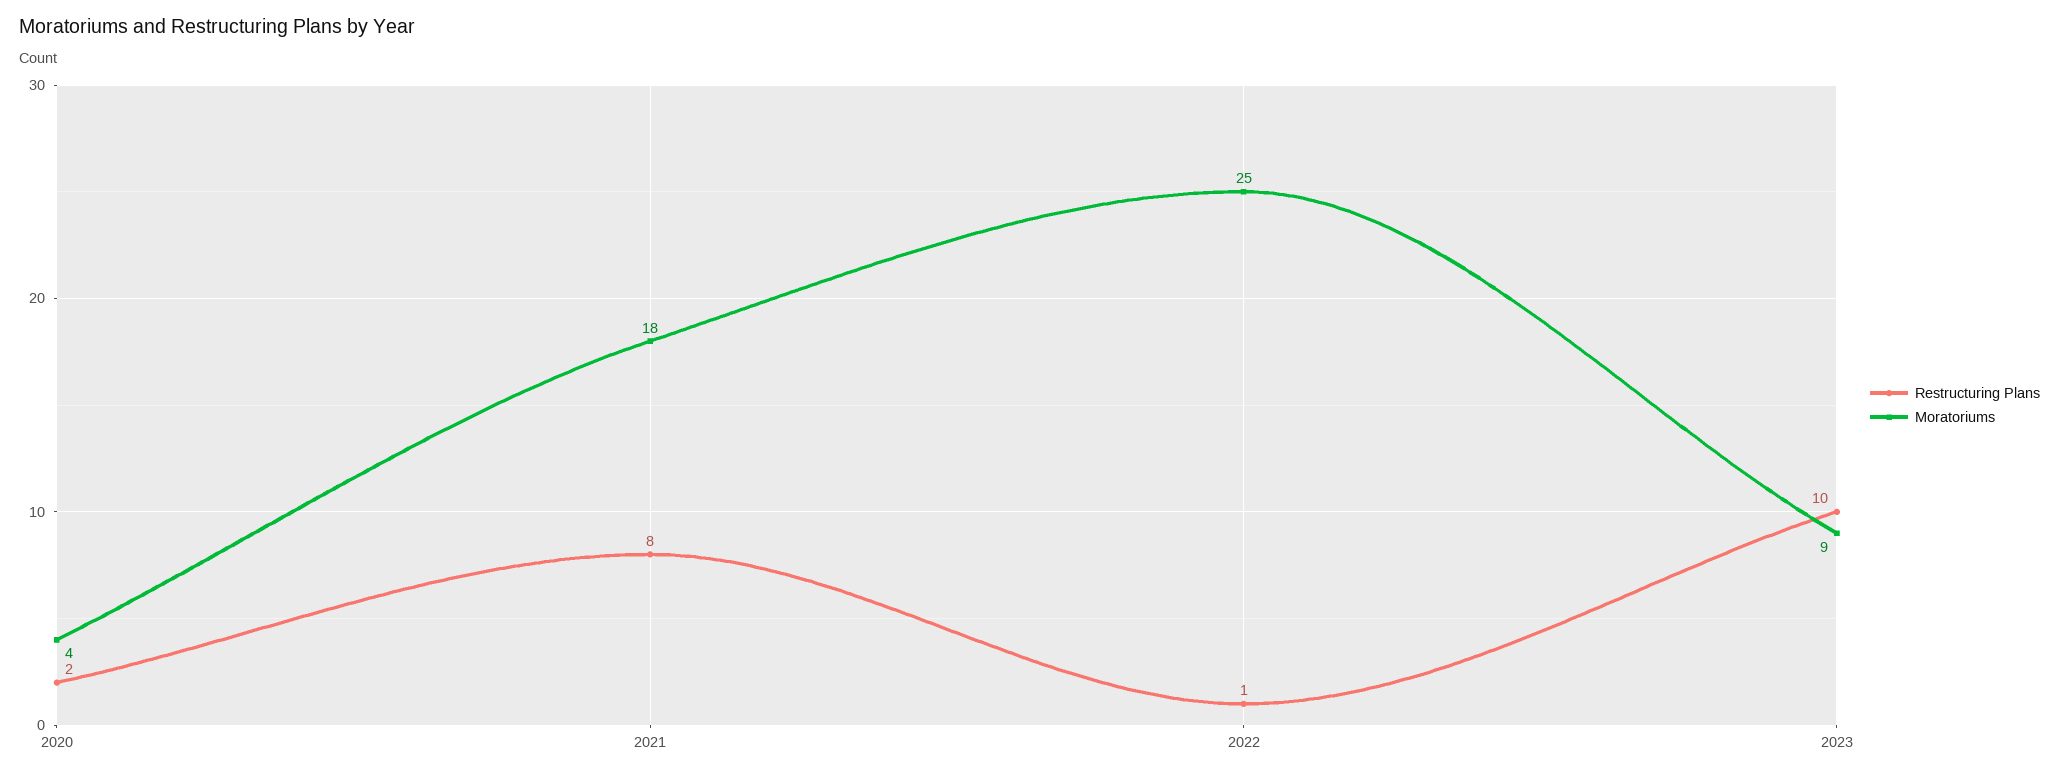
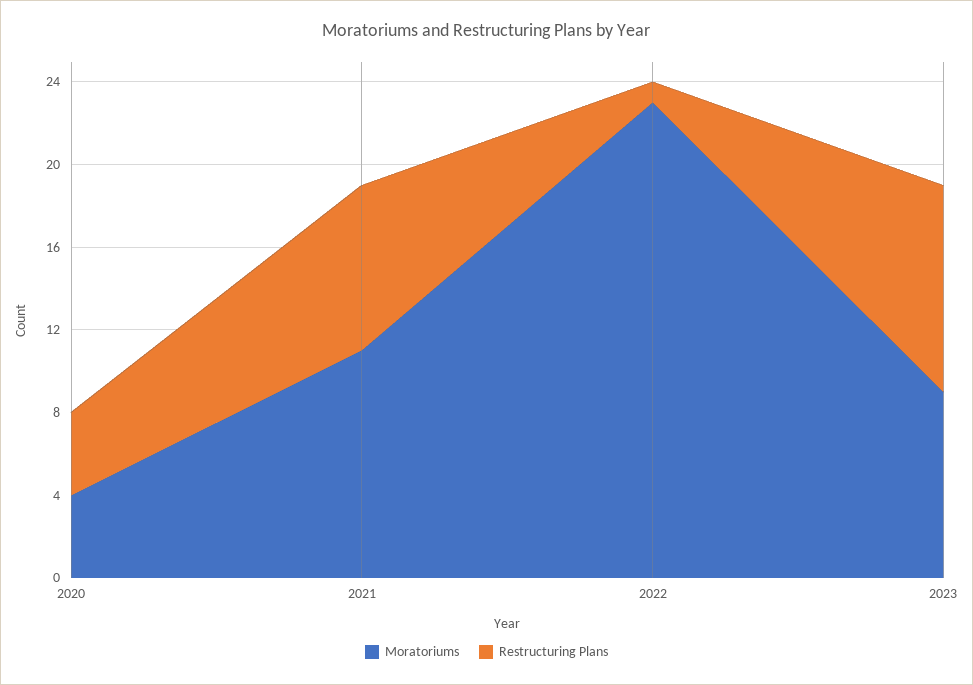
Restructuring Plans, 2020: 2 -> 4
Moratoriums, 2021: 18 -> 11
Moratoriums, 2022: 25 -> 23

